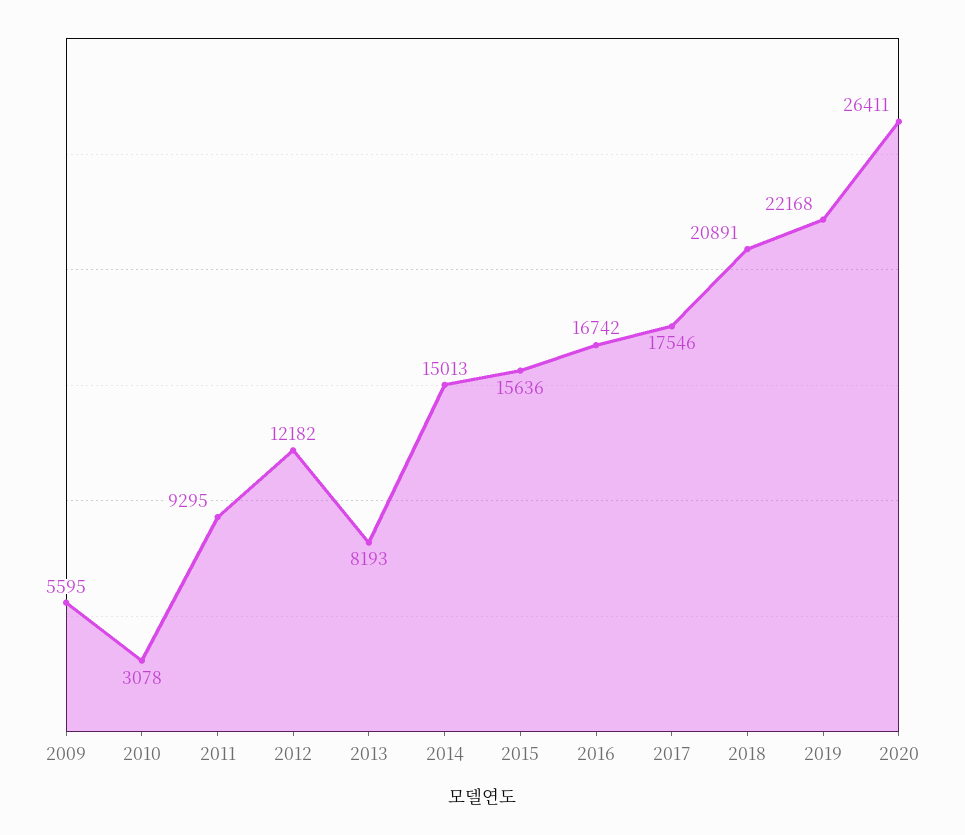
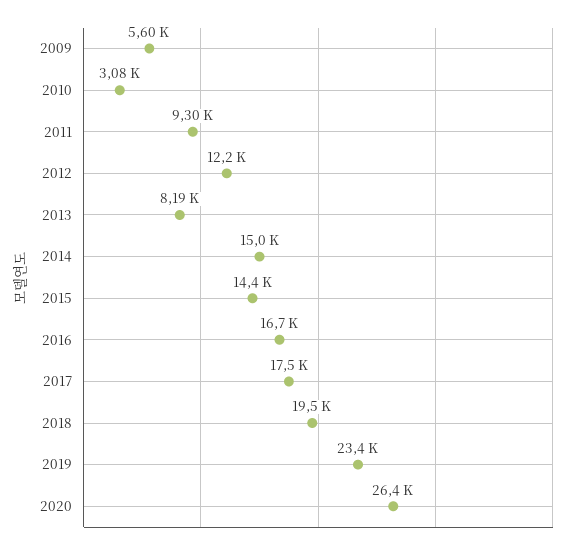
2015: 15636 -> 14400
2018: 20891 -> 19500
2019: 22168 -> 23400

